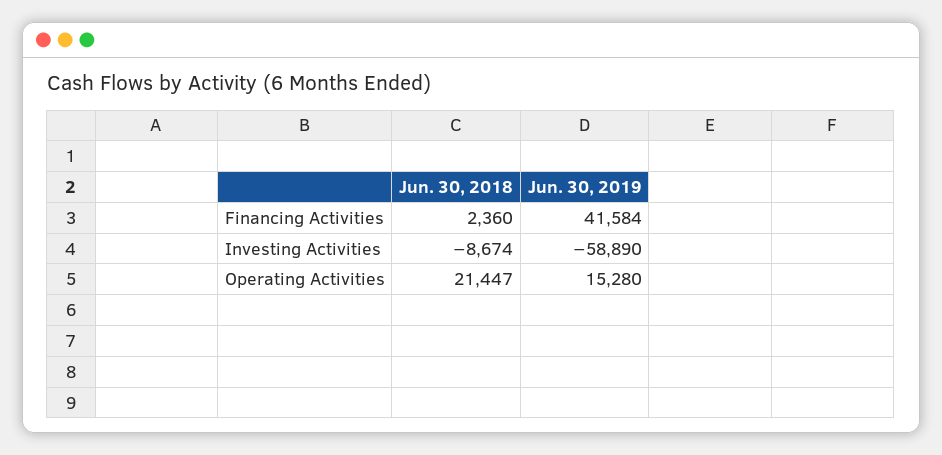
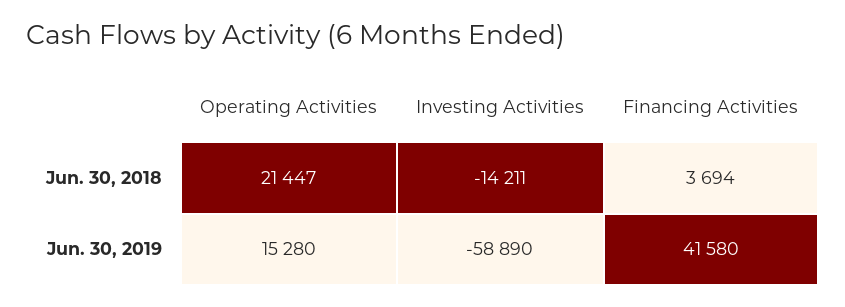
Jun. 30, 2018, Financing Activities: 2360 -> 3694
Jun. 30, 2019, Financing Activities: 41584 -> 41580
Jun. 30, 2018, Investing Activities: -8674 -> -14211

